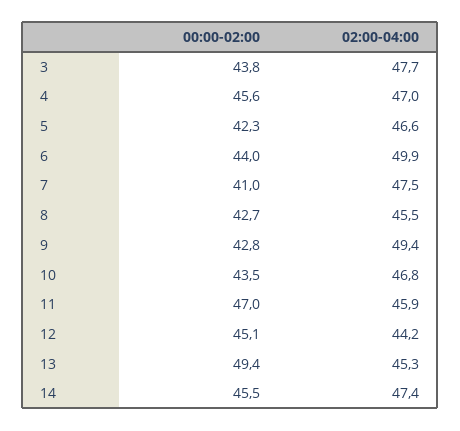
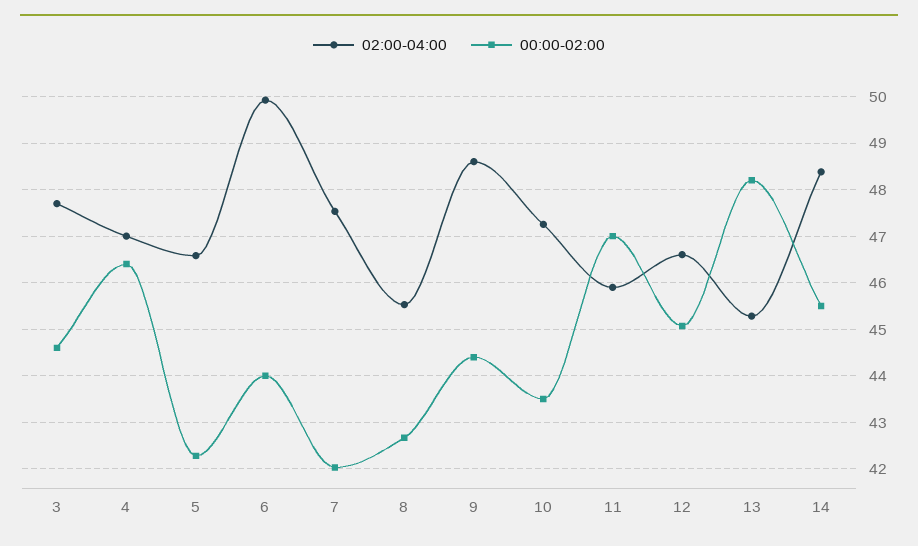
00:00-02:00, 3: 43.8 -> 44.6
00:00-02:00, 4: 45.6 -> 46.4
00:00-02:00, 7: 41 -> 42
00:00-02:00, 9: 42.8 -> 44.4
02:00-04:00, 9: 49.4 -> 48.6
02:00-04:00, 10: 46.8 -> 47.2
02:00-04:00, 12: 44.2 -> 46.6
00:00-02:00, 13: 49.4 -> 48.2
02:00-04:00, 14: 47.4 -> 48.4

